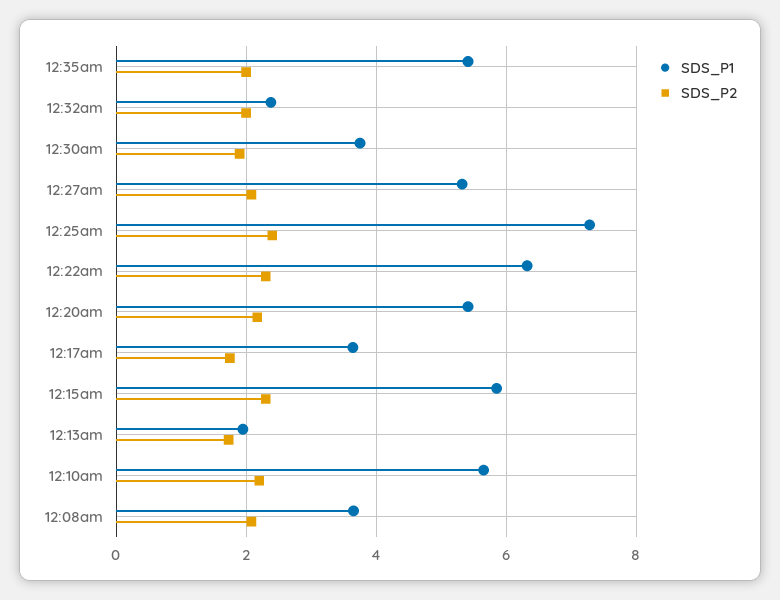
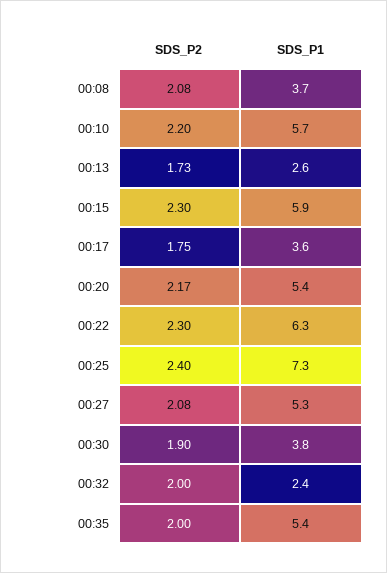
SDS_P1, 12:13am: 2 -> 2.6

